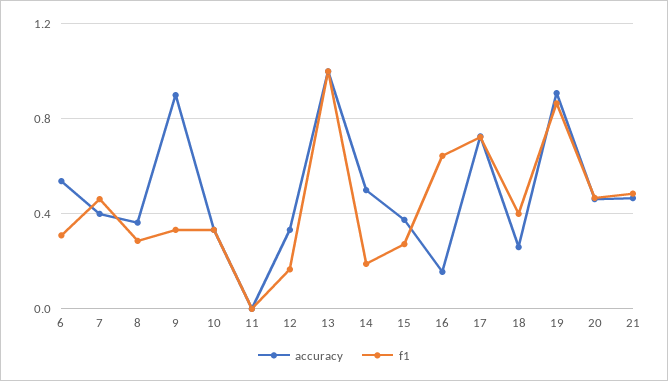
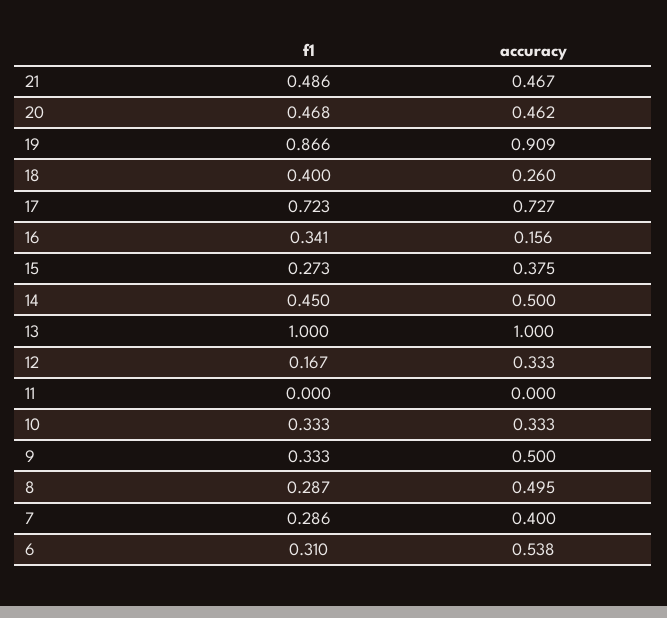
f1, 7: 0.45 -> 0.286
accuracy, 8: 0.35 -> 0.495
accuracy, 9: 0.9 -> 0.5
f1, 14: 0.2 -> 0.45
f1, 16: 0.65 -> 0.341

